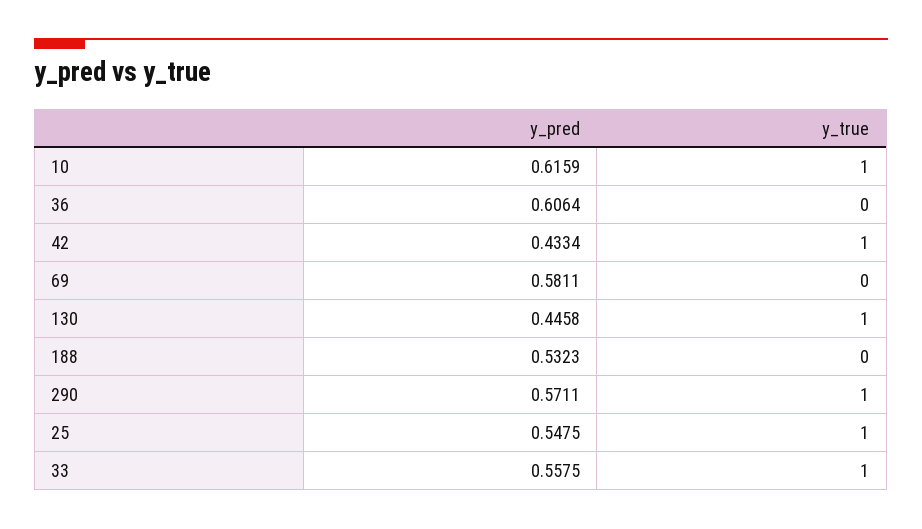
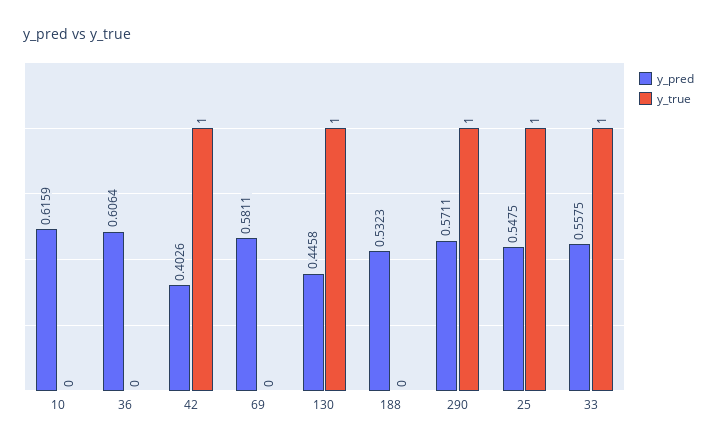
y_true, 10: 1 -> 0
y_pred, 42: 0.4334 -> 0.4026

